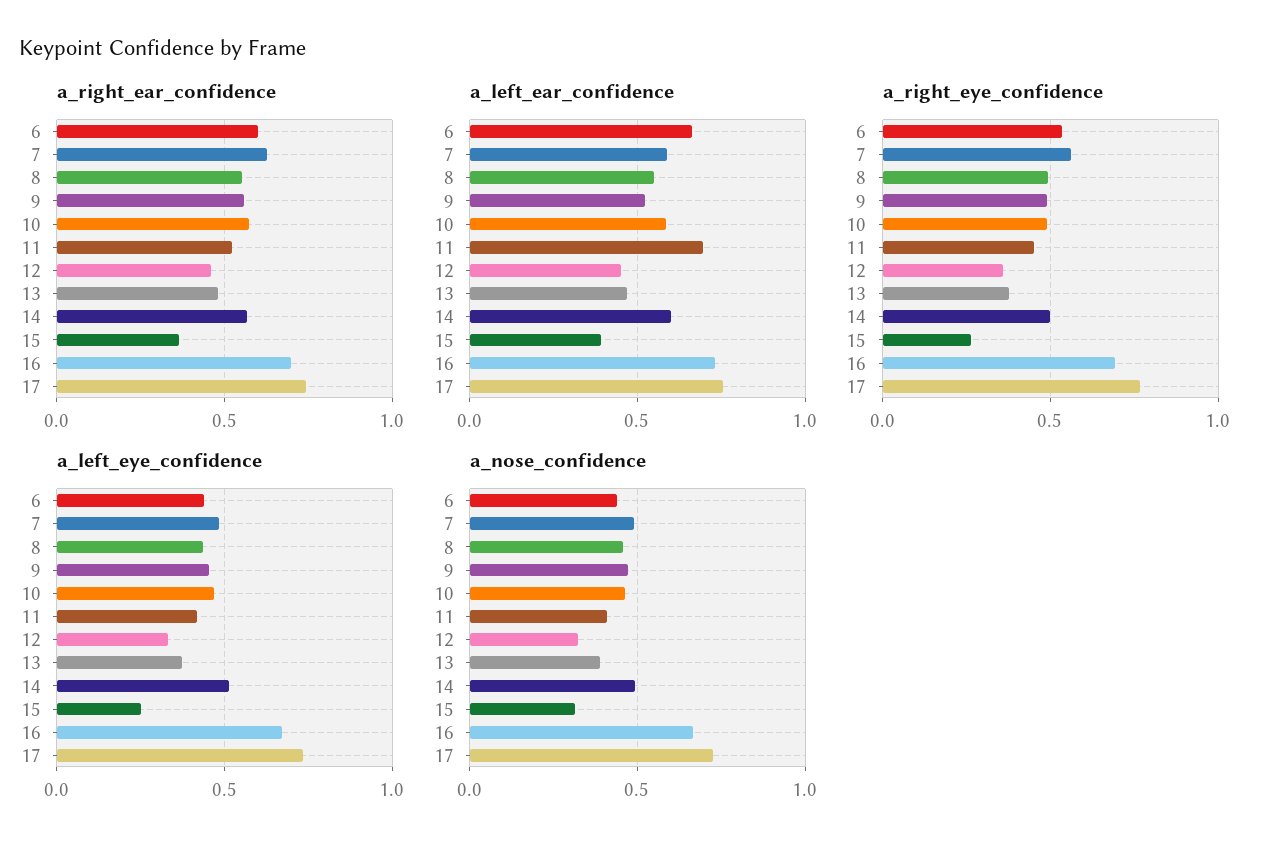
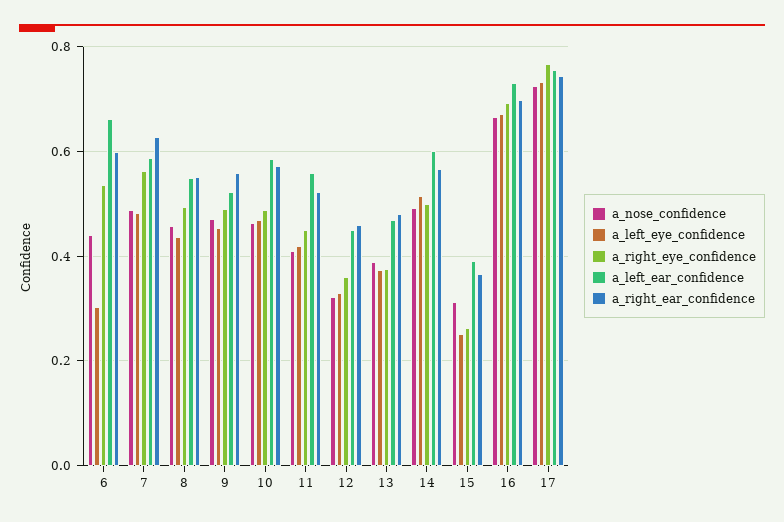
a_left_ear_confidence, 11: 0.7 -> 0.56
a_left_eye_confidence, 6: 0.45 -> 0.3

